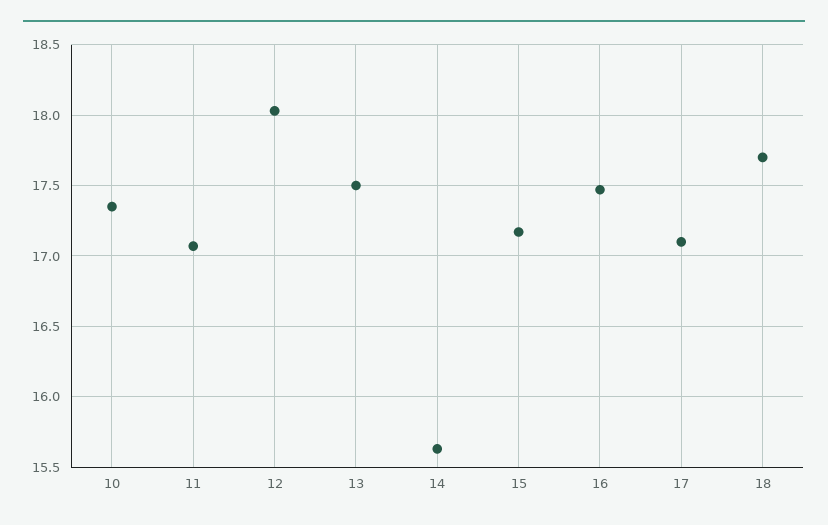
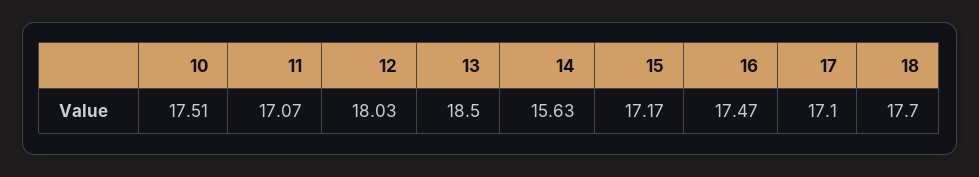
10: 17.35 -> 17.51
13: 17.5 -> 18.5

